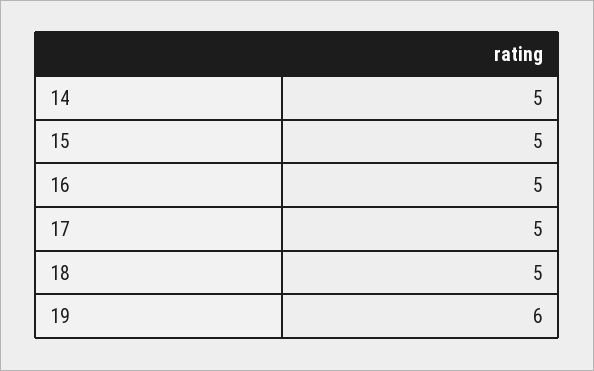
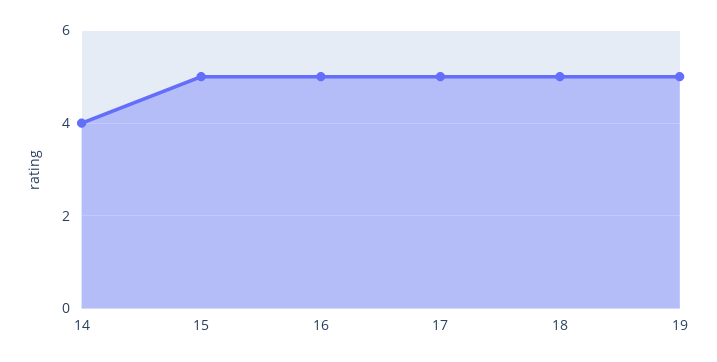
14: 5 -> 4
19: 6 -> 5

